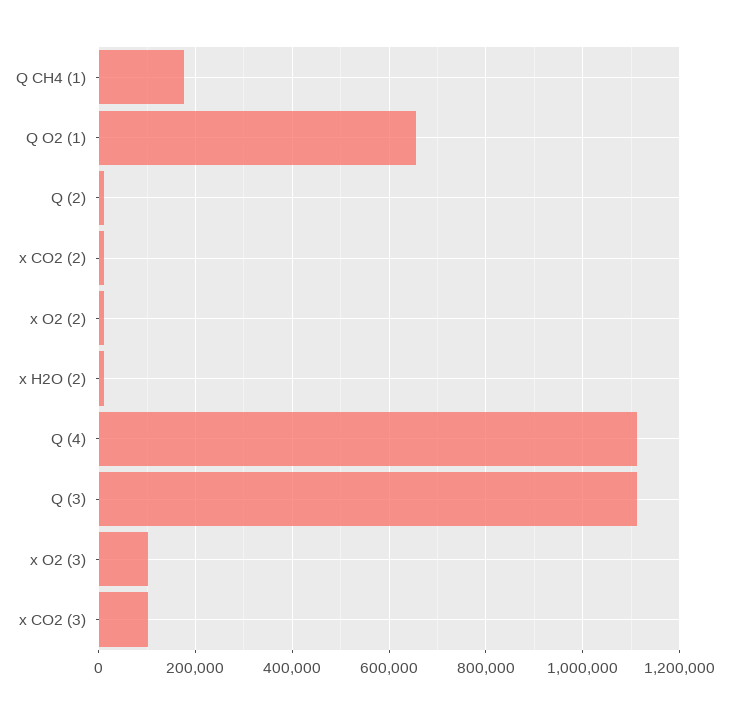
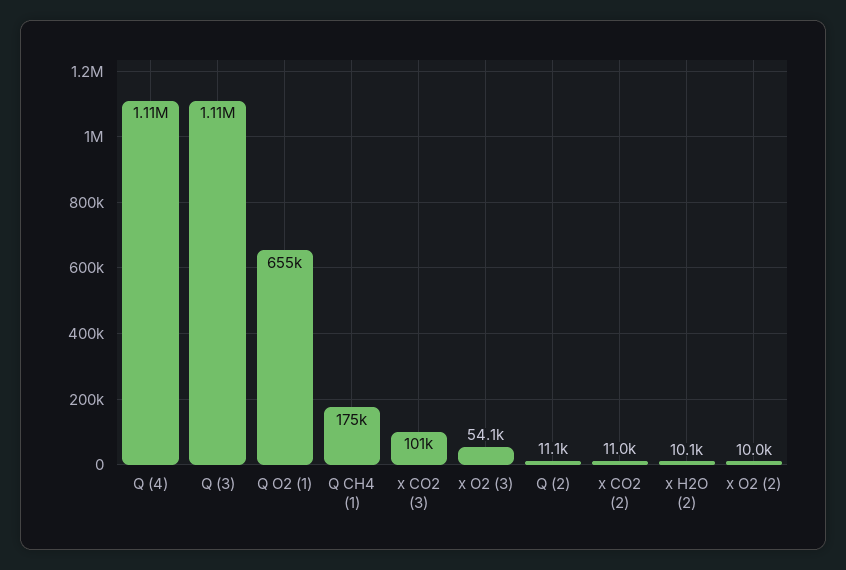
x O2 (3): 100000 -> 54100

